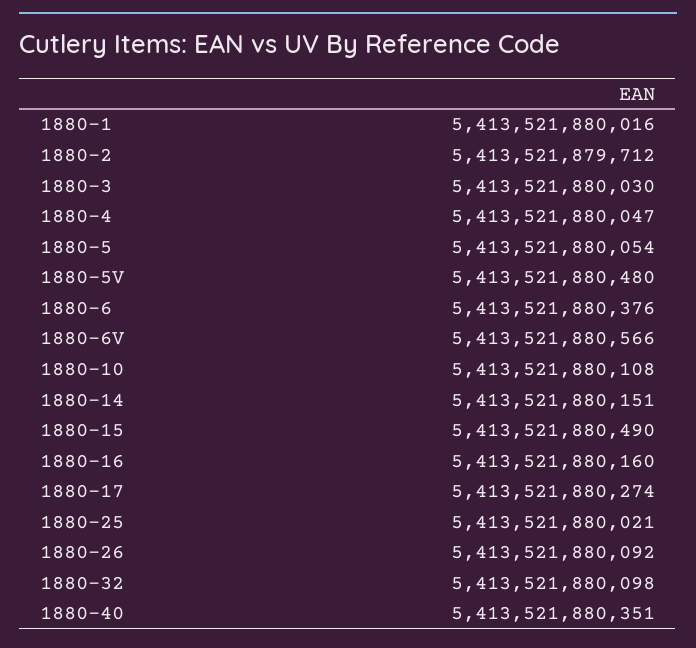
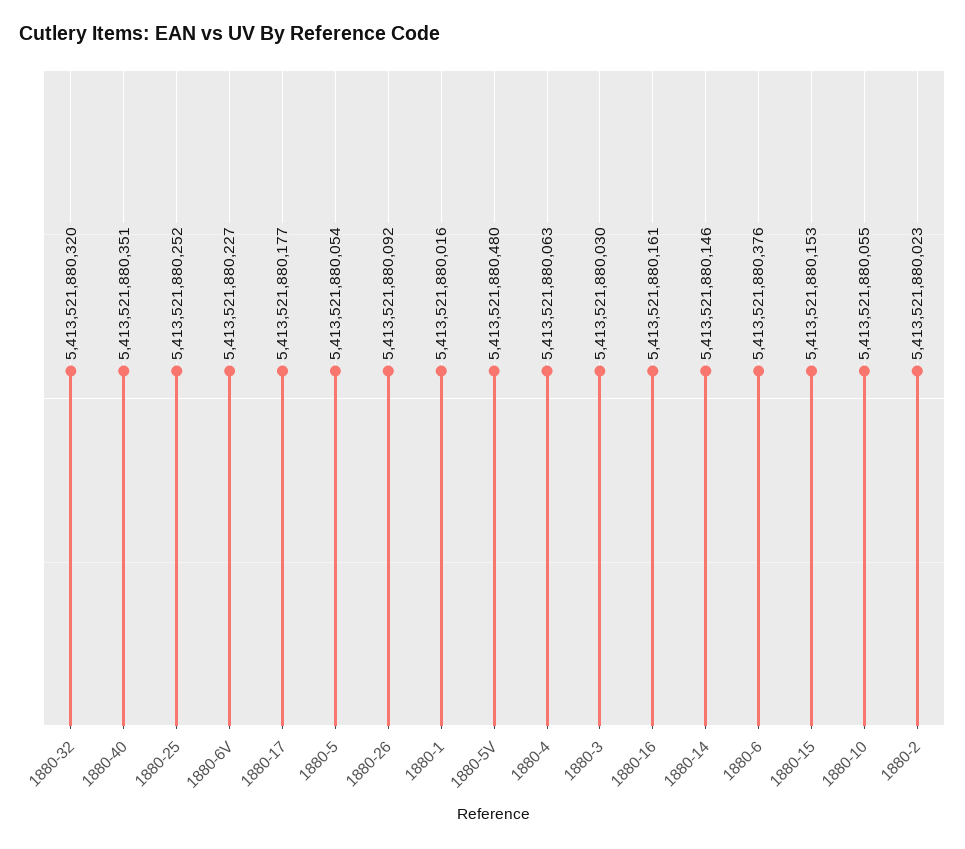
1880-2: 5413521879712 -> 5413521880023
1880-4: 5413521880047 -> 5413521880063
1880-6V: 5413521880566 -> 5413521880227
1880-10: 5413521880108 -> 5413521880055
1880-14: 5413521880151 -> 5413521880146
1880-15: 5413521880490 -> 5413521880153
1880-16: 5413521880160 -> 5413521880161
1880-17: 5413521880274 -> 5413521880177
1880-25: 5413521880021 -> 5413521880252
1880-32: 5413521880098 -> 5413521880320

